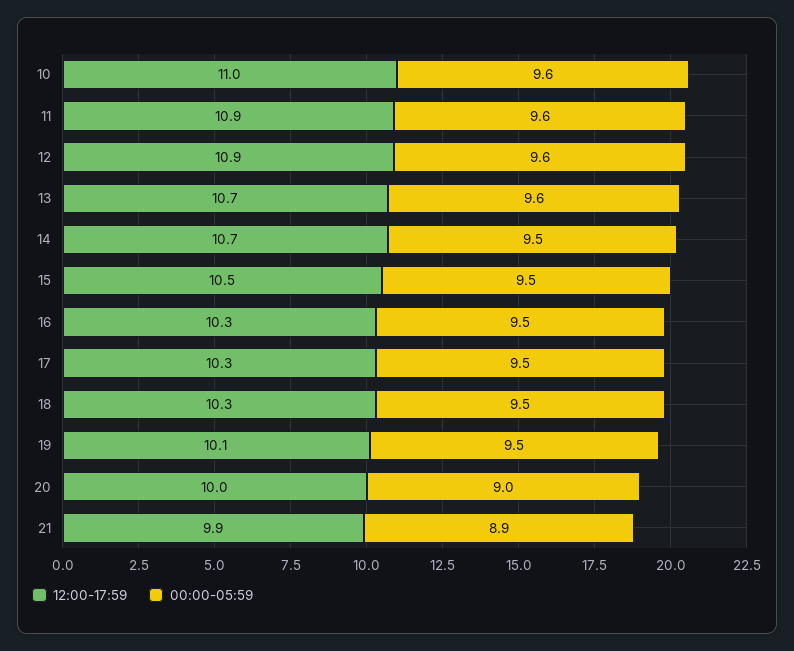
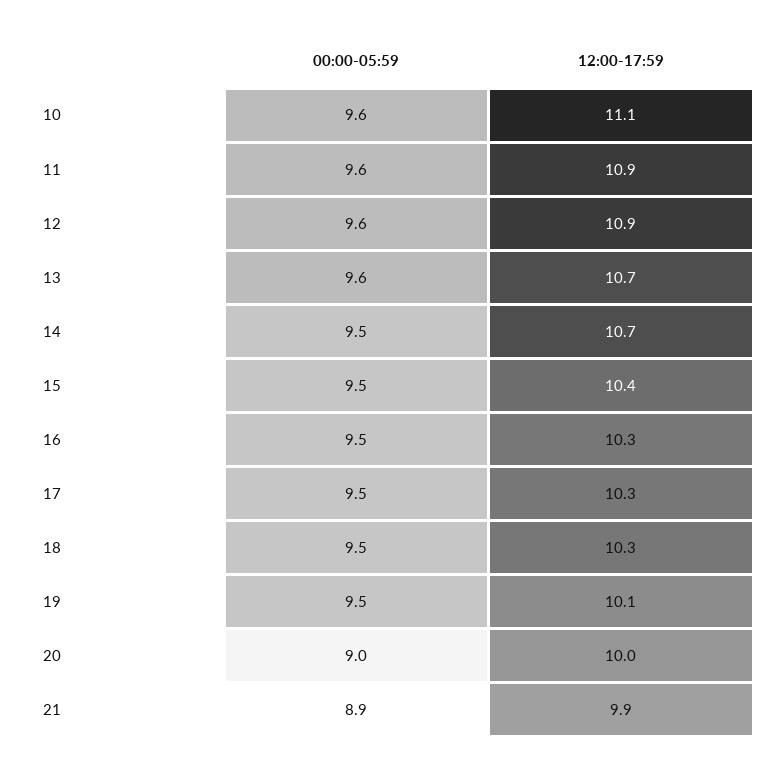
12:00-17:59, 10: 11 -> 11.1
12:00-17:59, 15: 10.5 -> 10.4

